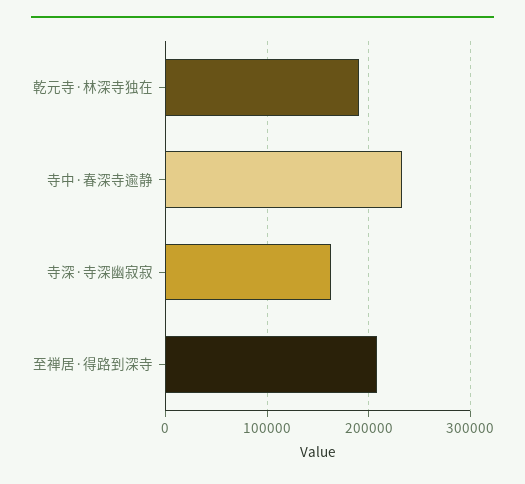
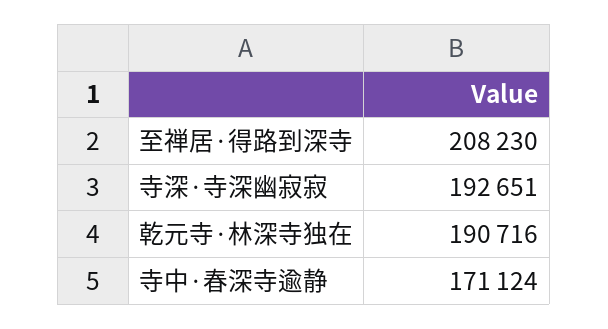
寺中·春深寺逾静: 230000 -> 171124
寺深·寺深幽寂寂: 160000 -> 192651

